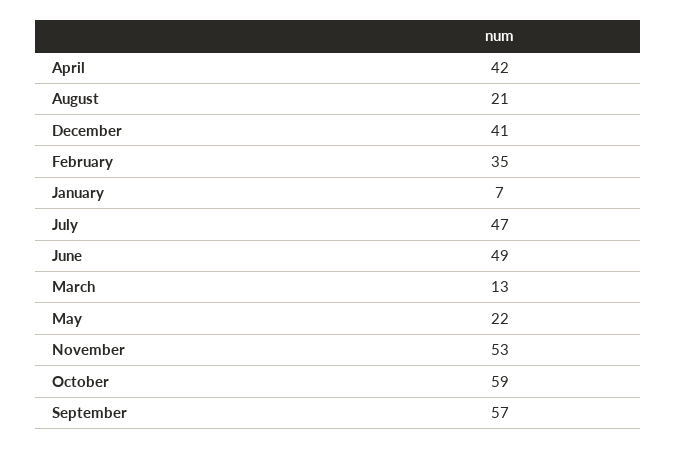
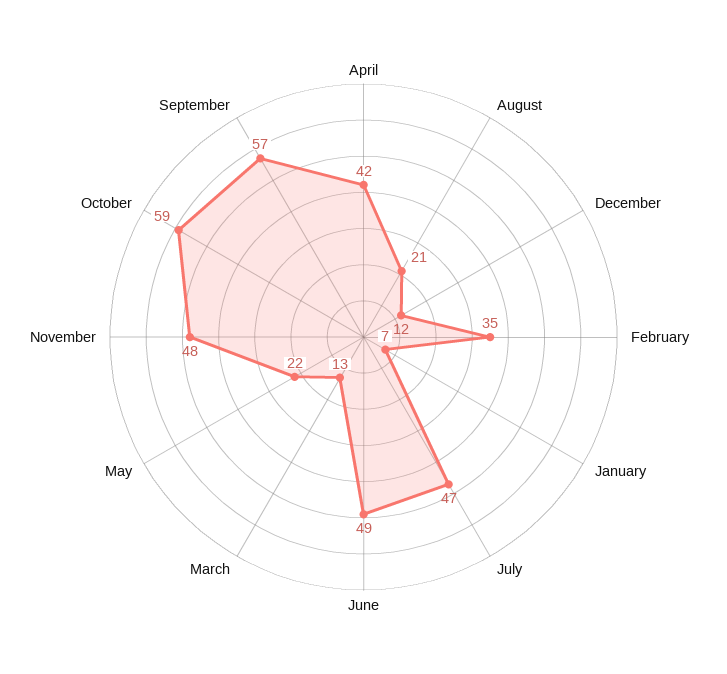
December: 41 -> 12
November: 53 -> 48

